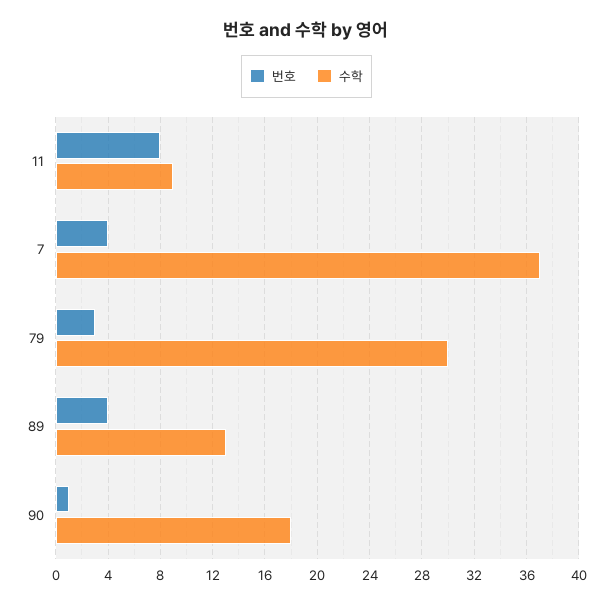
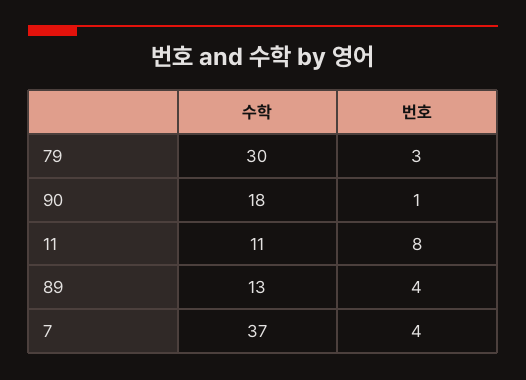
수학, 11: 9 -> 11

